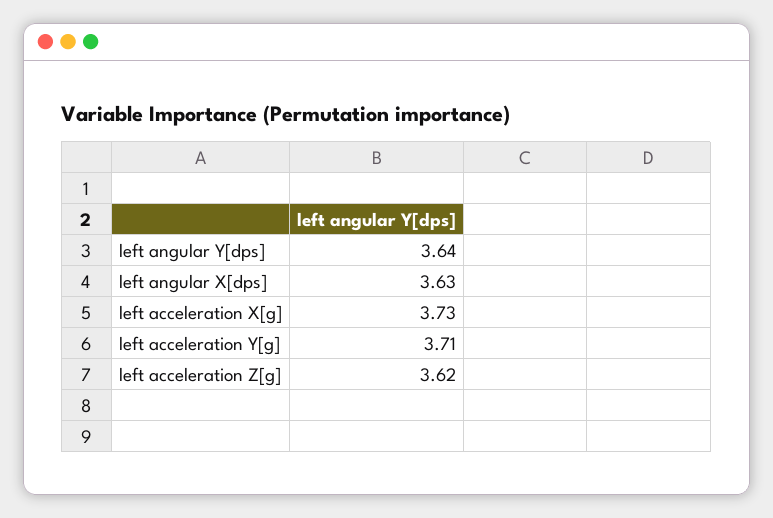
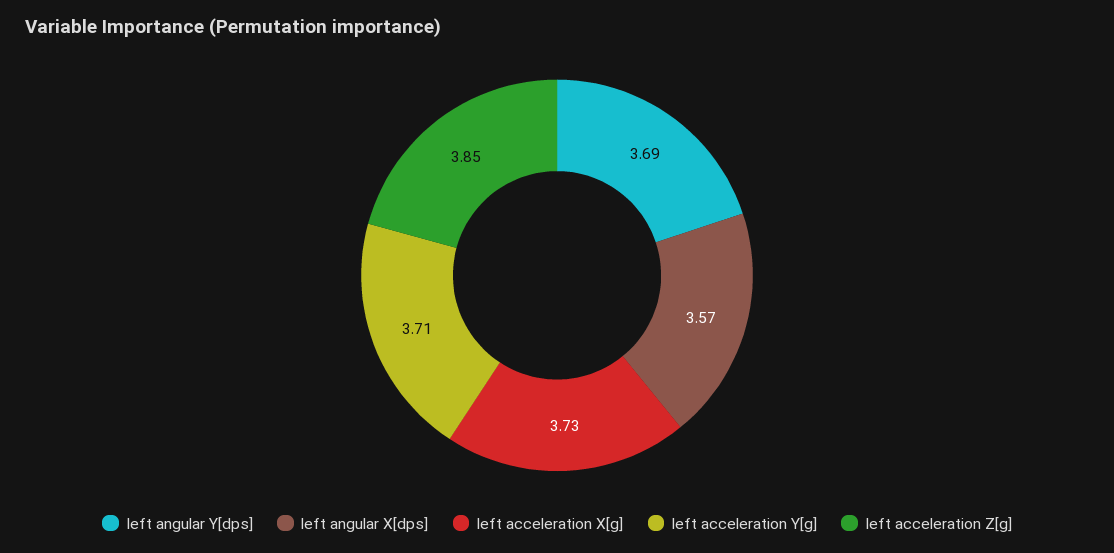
left angular Y[dps]: 3.64 -> 3.69
left angular X[dps]: 3.63 -> 3.57
left acceleration Z[g]: 3.62 -> 3.85

